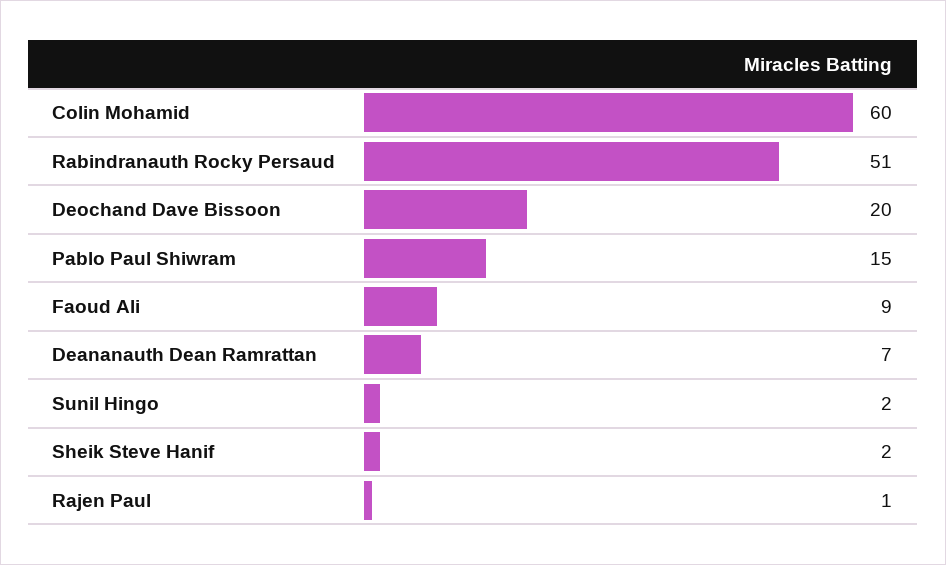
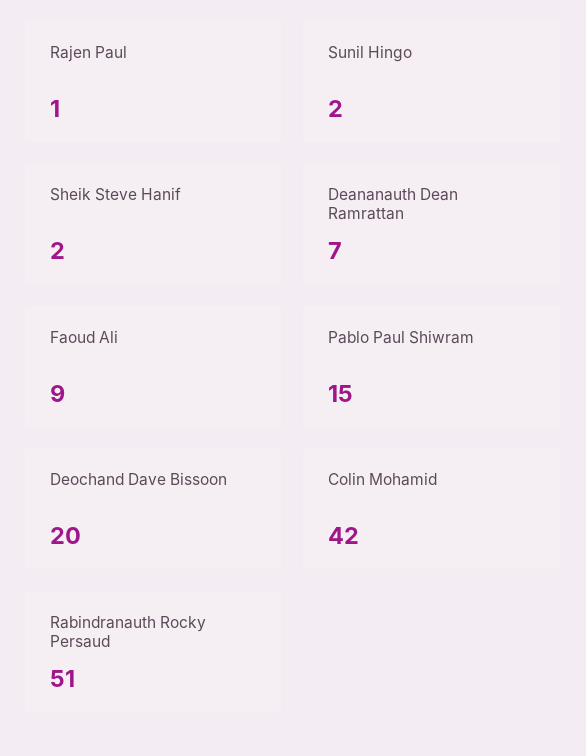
Colin Mohamid: 60 -> 42

